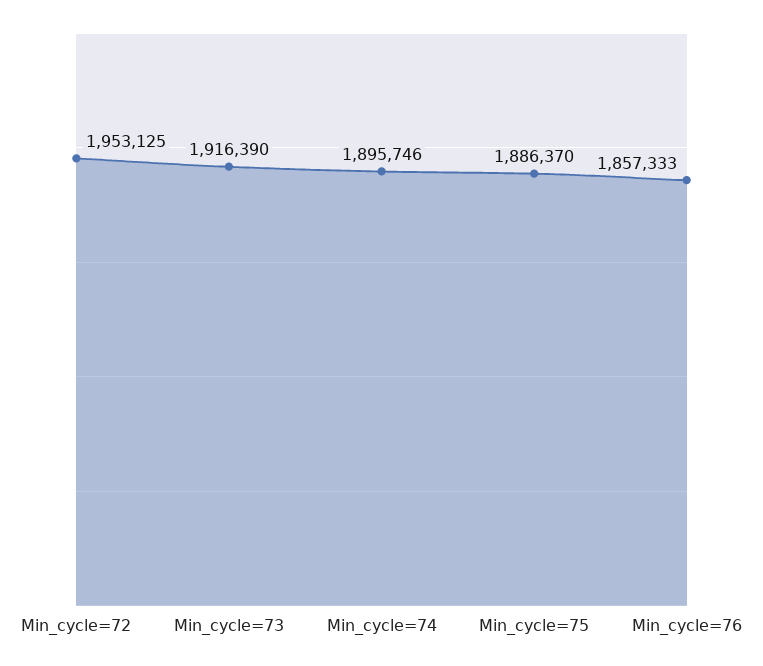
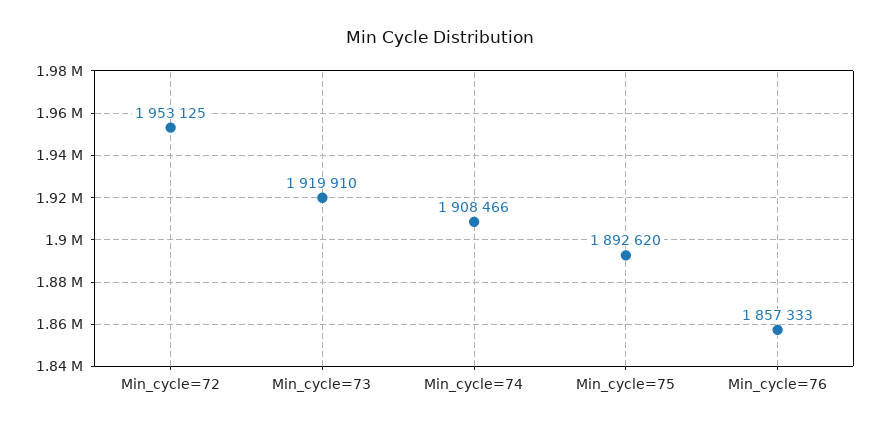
Min_cycle=73: 1916390 -> 1919910
Min_cycle=74: 1895746 -> 1908466
Min_cycle=75: 1886370 -> 1892620

